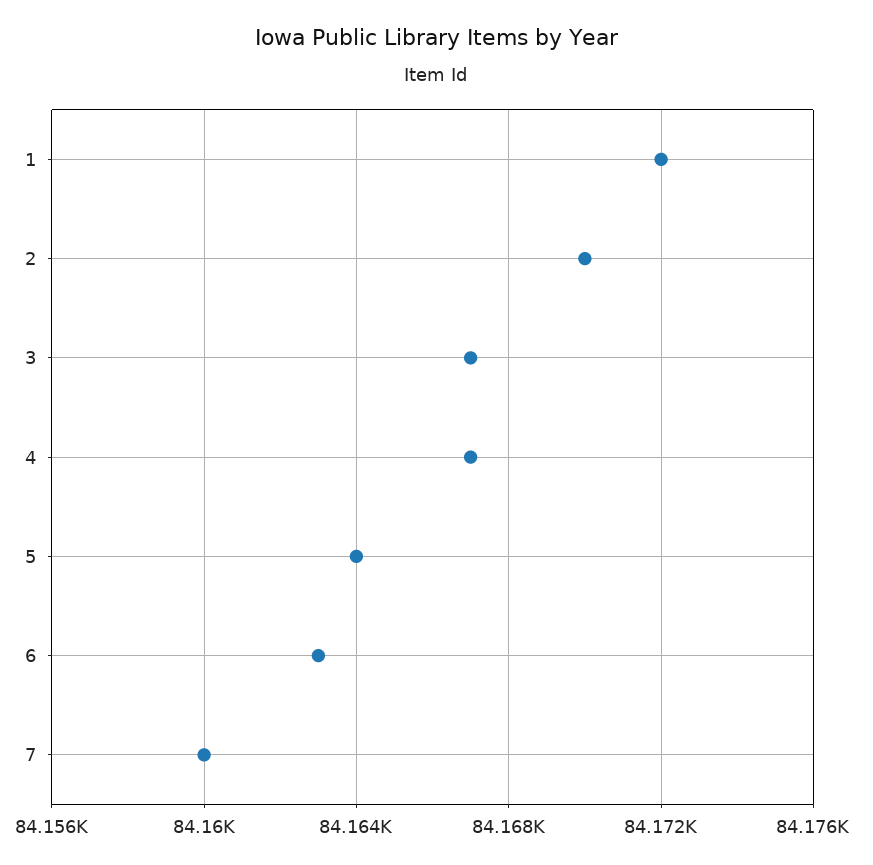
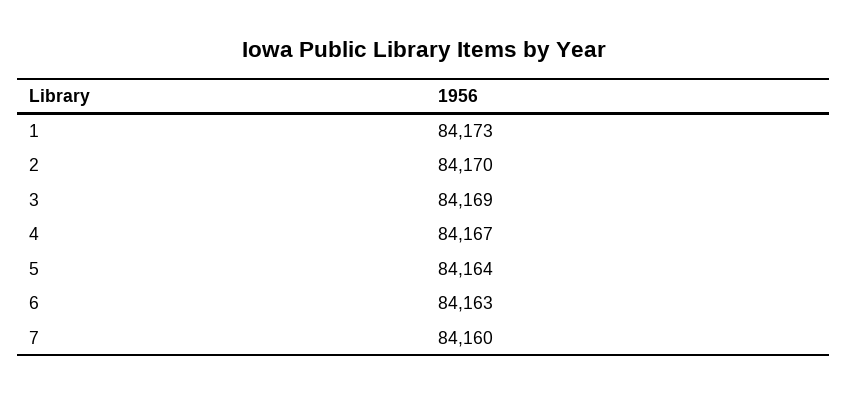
1: 84172 -> 84173
3: 84167 -> 84169

